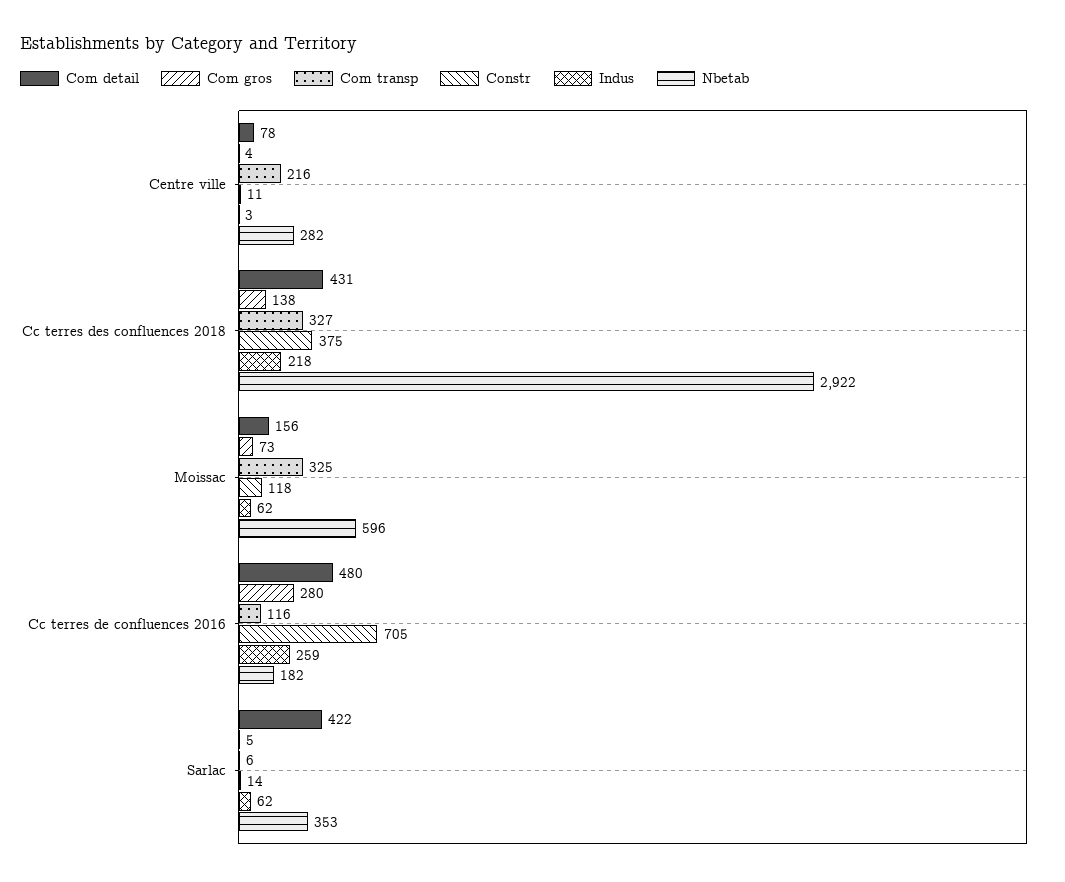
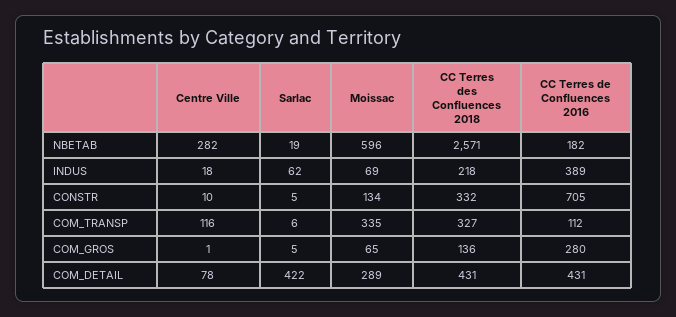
Com gros, Centre ville: 4 -> 1
Com transp, Centre ville: 216 -> 116
Constr, Centre ville: 11 -> 10
Indus, Centre ville: 3 -> 18
Com gros, Cc terres des confluences 2018: 138 -> 136
Constr, Cc terres des confluences 2018: 375 -> 332
Nbetab, Cc terres des confluences 2018: 2922 -> 2571
Com detail, Moissac: 156 -> 289
Com gros, Moissac: 73 -> 65
Com transp, Moissac: 325 -> 335
Constr, Moissac: 118 -> 134
Indus, Moissac: 62 -> 69
Com detail, Cc terres de confluences 2016: 480 -> 431
Com transp, Cc terres de confluences 2016: 116 -> 112
Indus, Cc terres de confluences 2016: 259 -> 389
Constr, Sarlac: 14 -> 5
Nbetab, Sarlac: 353 -> 19

